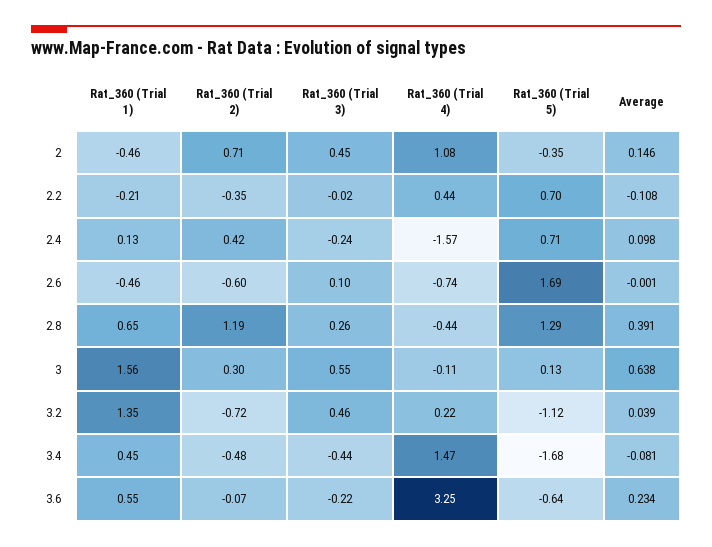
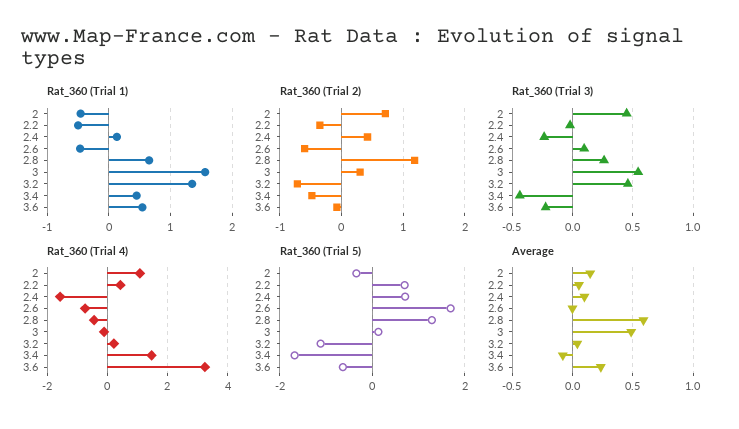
Rat_360 (Trial 1), 2.2: -0.21 -> -0.5
Average, 2.2: -0.108 -> 0.05
Average, 2.8: 0.391 -> 0.6
Average, 3: 0.638 -> 0.5

